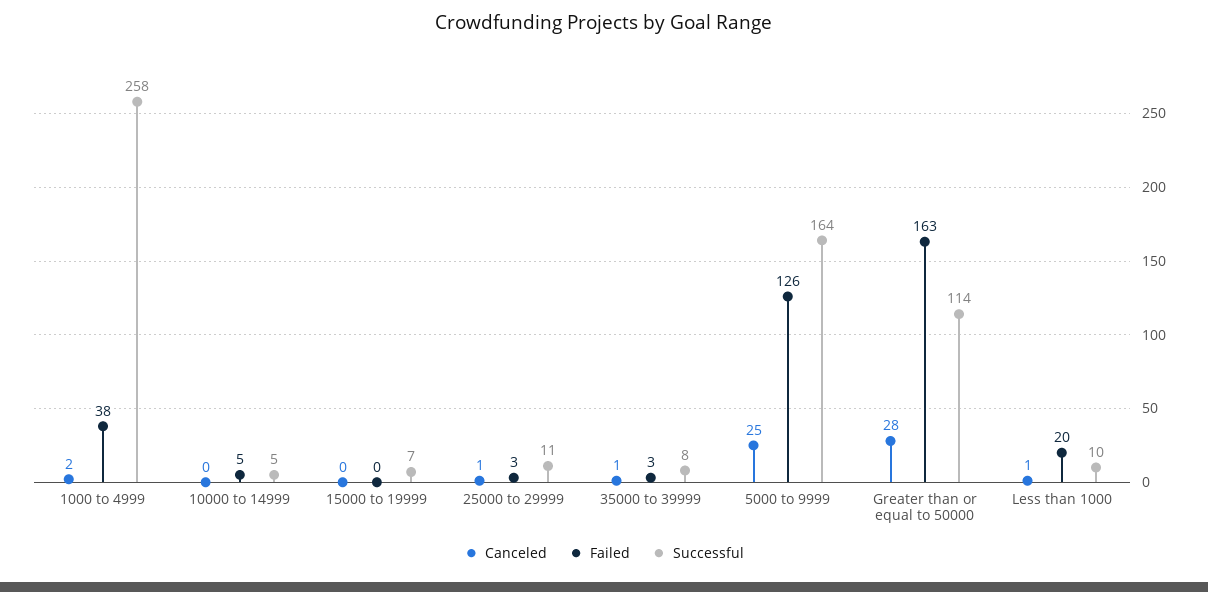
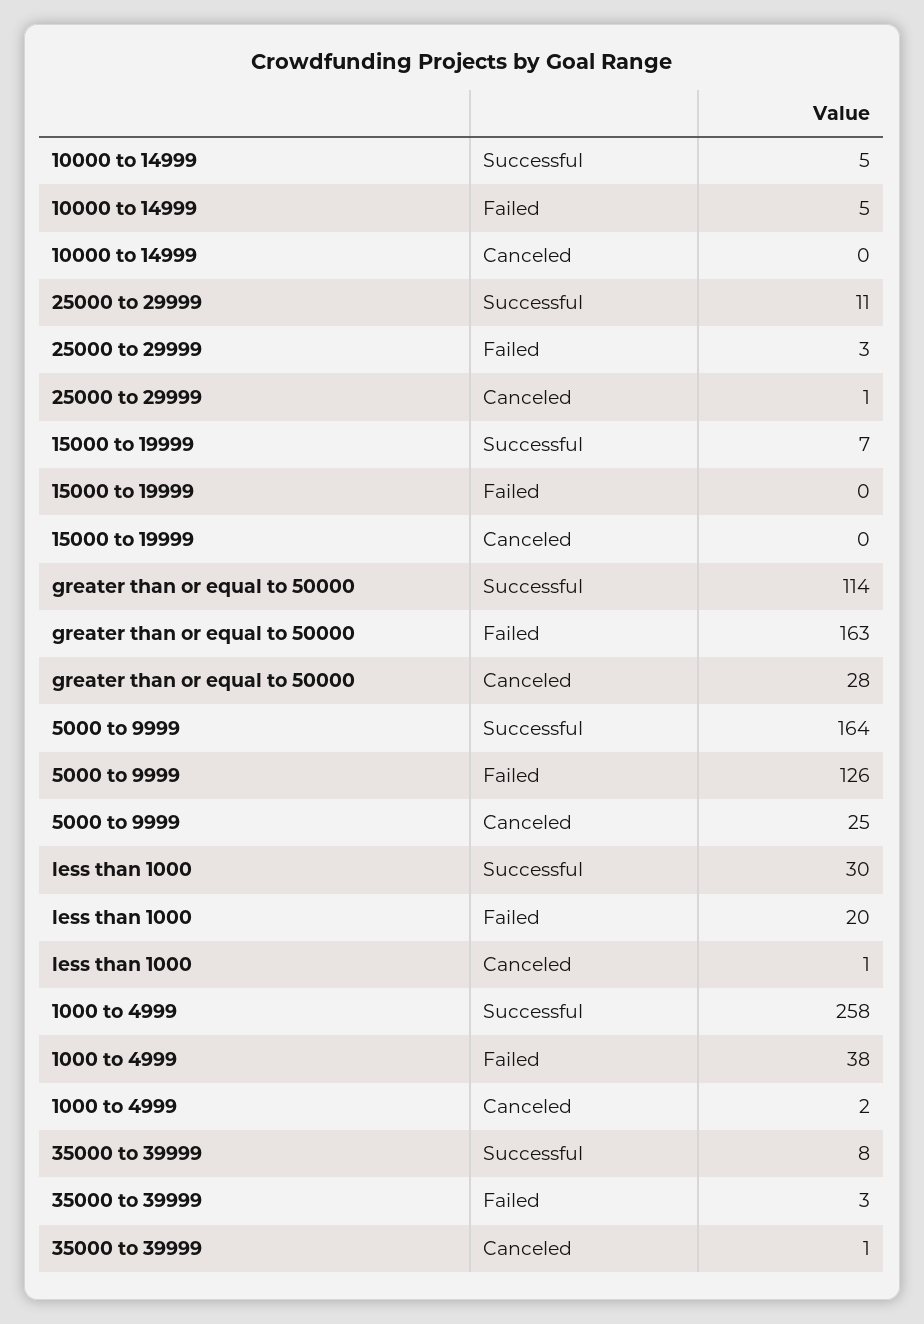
Successful, Less than 1000: 10 -> 30

